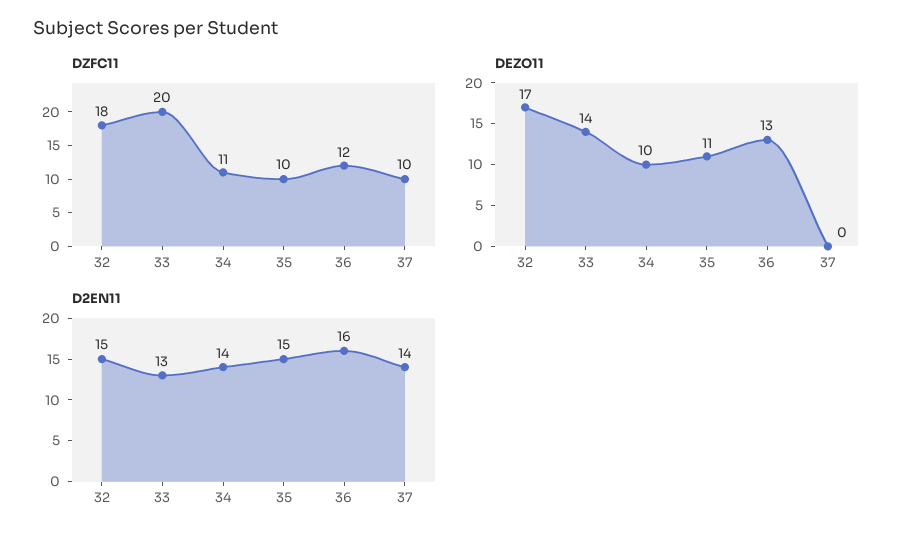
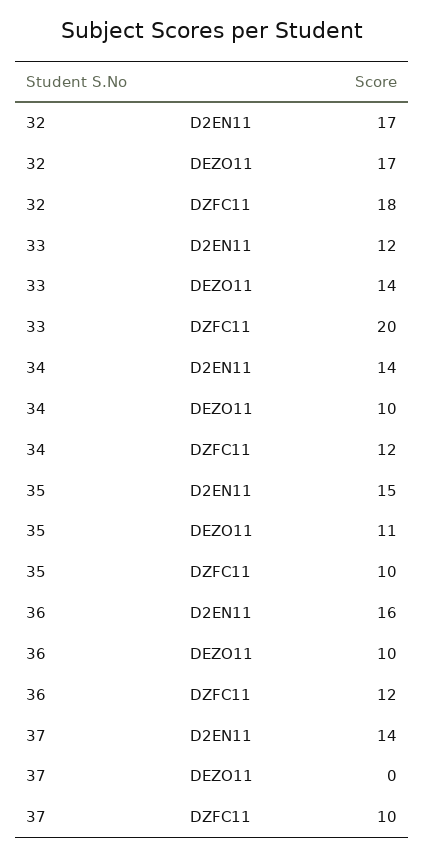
DZFC11, 34: 11 -> 12
DEZO11, 36: 13 -> 10
D2EN11, 32: 15 -> 17
D2EN11, 33: 13 -> 12

